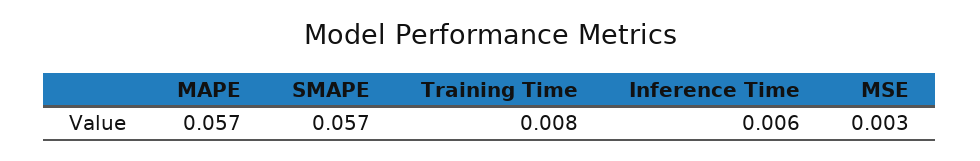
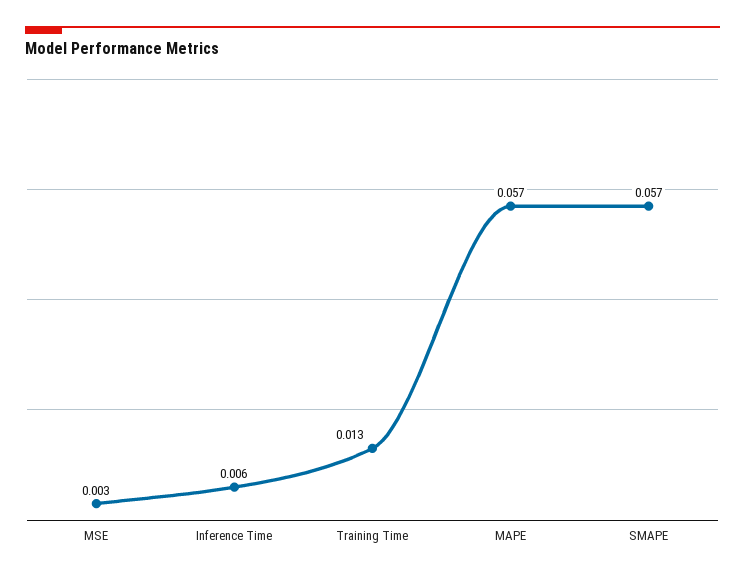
Training Time: 0.008 -> 0.013

